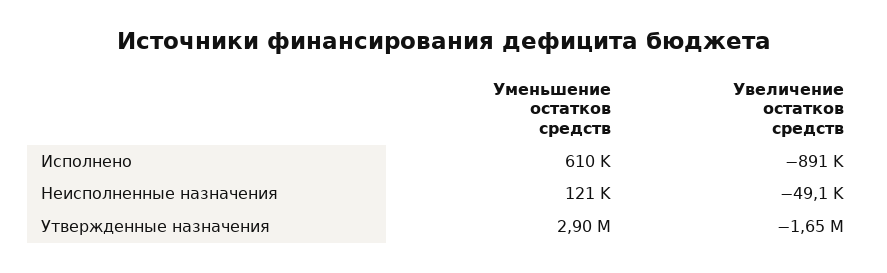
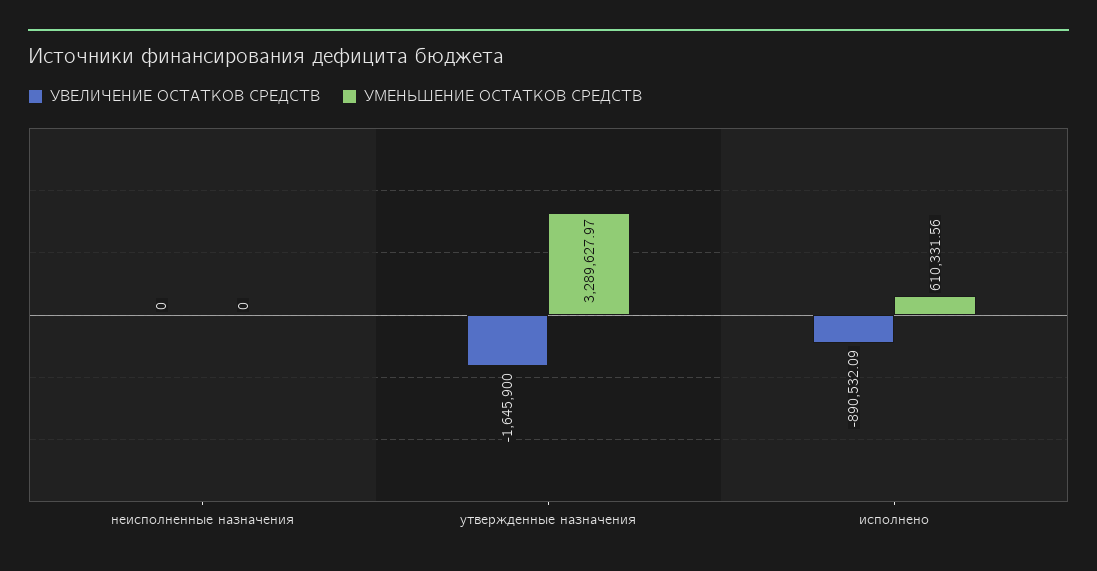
Уменьшение остатков средств, Неисполненные назначения: 121000 -> 0
Увеличение остатков средств, Неисполненные назначения: -49100 -> 0
Уменьшение остатков средств, Утвержденные назначения: 2900000 -> 3289627.97

